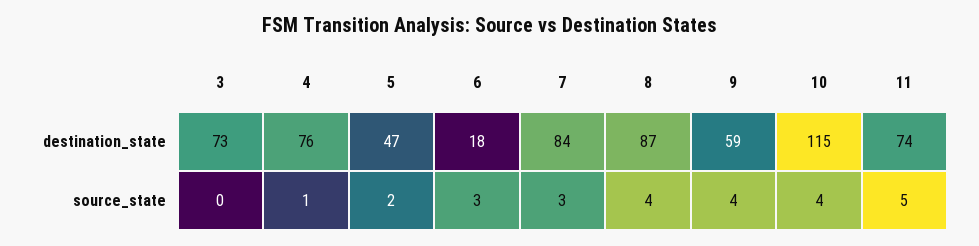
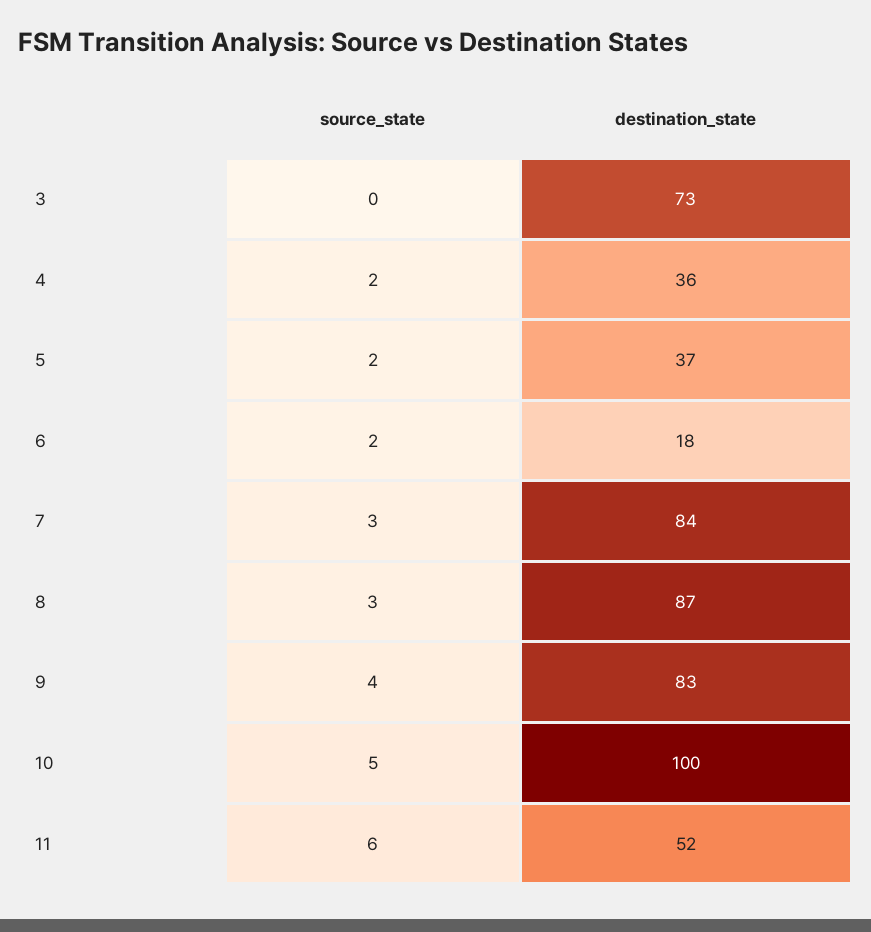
4, destination_state: 76 -> 36
5, destination_state: 47 -> 37
9, destination_state: 59 -> 83
10, destination_state: 115 -> 100
11, destination_state: 74 -> 52
4, source_state: 1 -> 2
6, source_state: 3 -> 2
8, source_state: 4 -> 3
10, source_state: 4 -> 5
11, source_state: 5 -> 6

